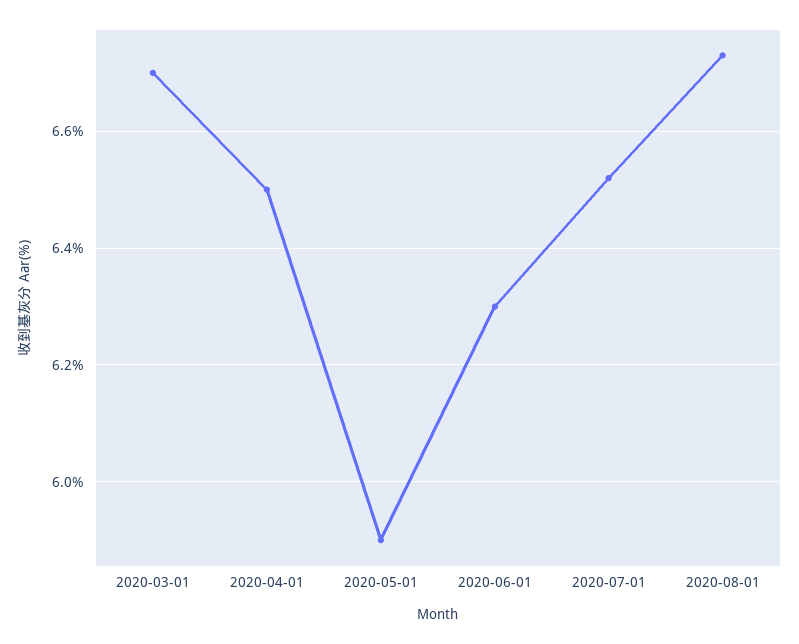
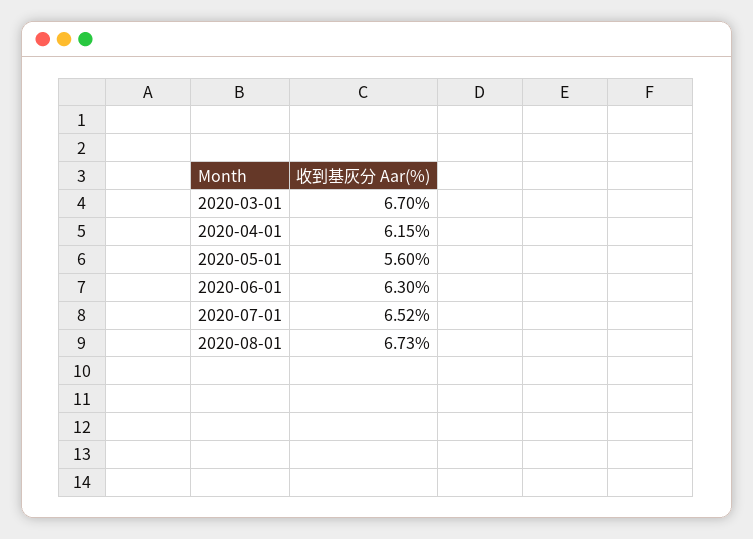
2020-04-01: 6.5 -> 6.15
2020-05-01: 5.9 -> 5.6

